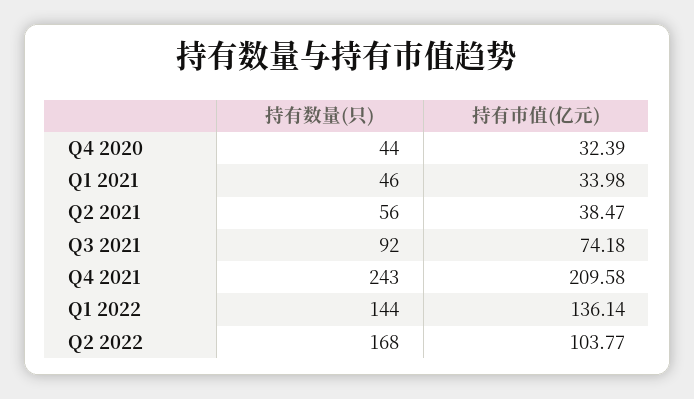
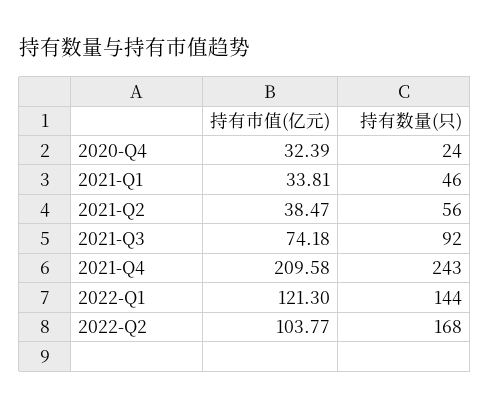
持有数量(只), Q4 2020: 44 -> 24
持有市值(亿元), Q1 2021: 33.98 -> 33.81
持有市值(亿元), Q1 2022: 136.14 -> 121.3

